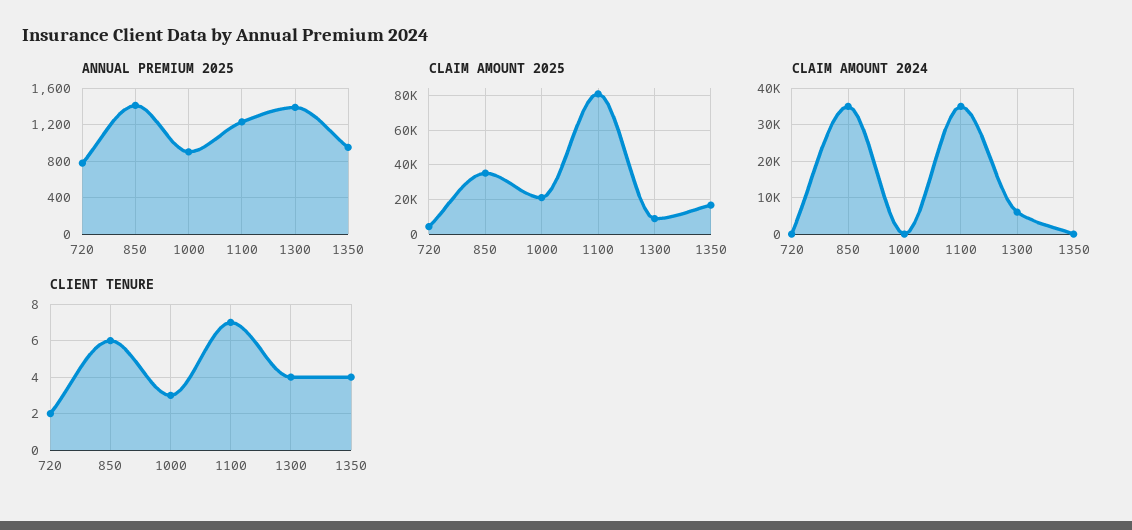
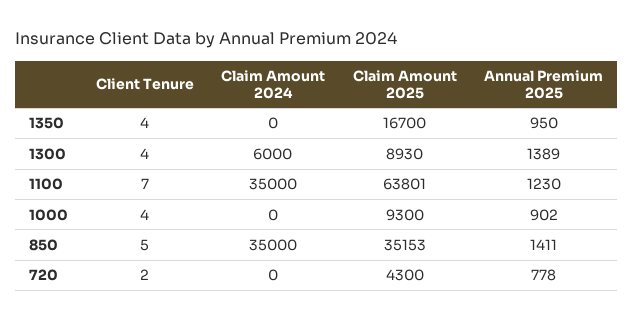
CLAIM AMOUNT 2025, 1000: 20000 -> 9300
CLAIM AMOUNT 2025, 1100: 80000 -> 63801
CLIENT TENURE, 850: 6 -> 5
CLIENT TENURE, 1000: 3 -> 4

